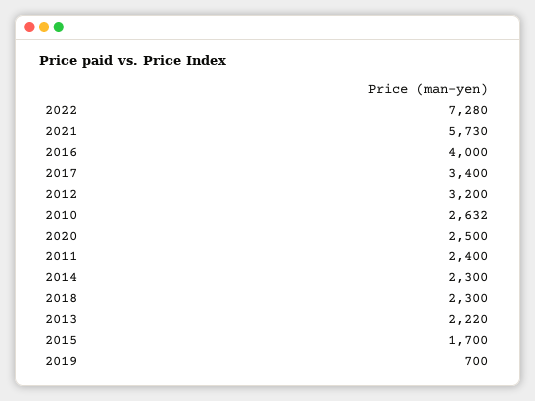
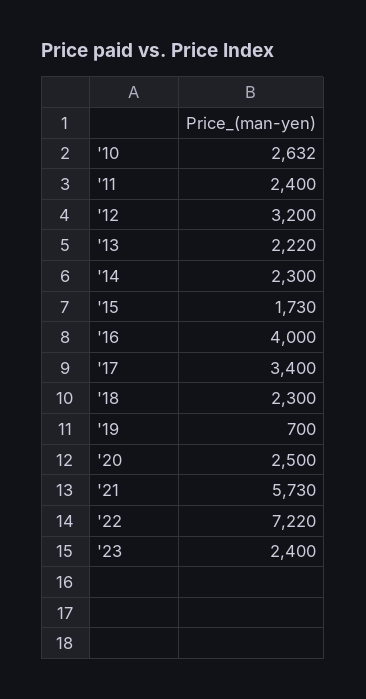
2022: 7280 -> 7220
2015: 1700 -> 1730
'23: none -> 2400

